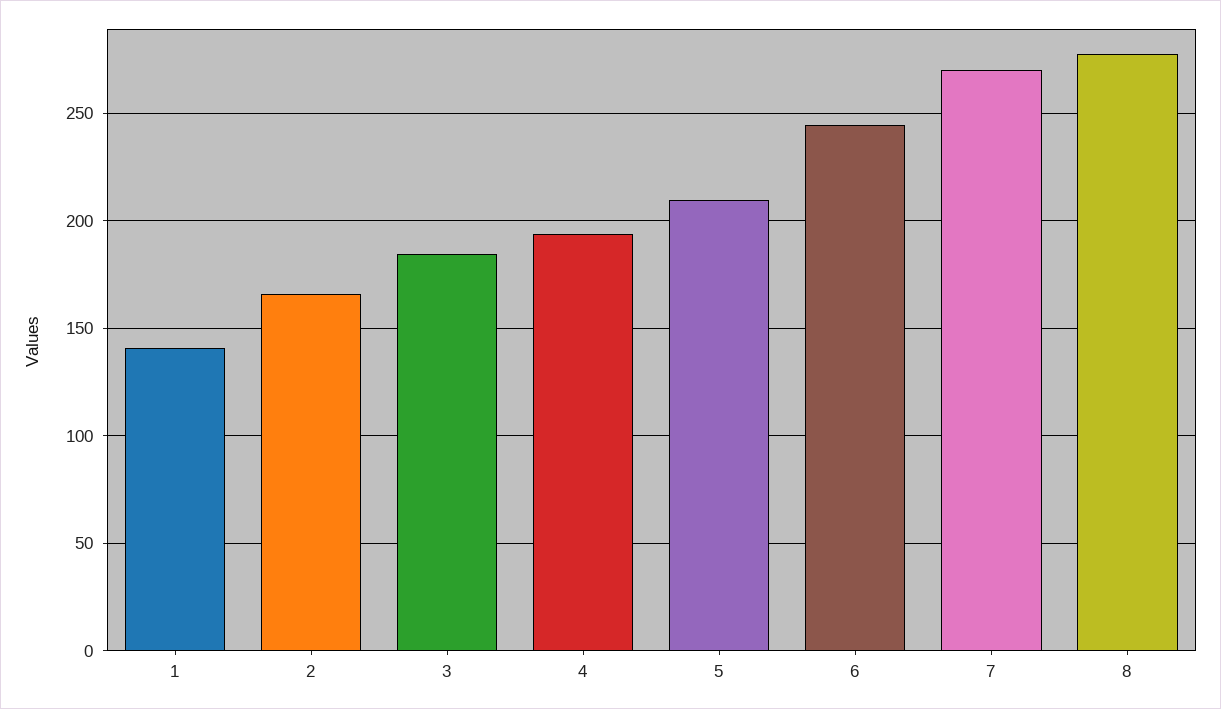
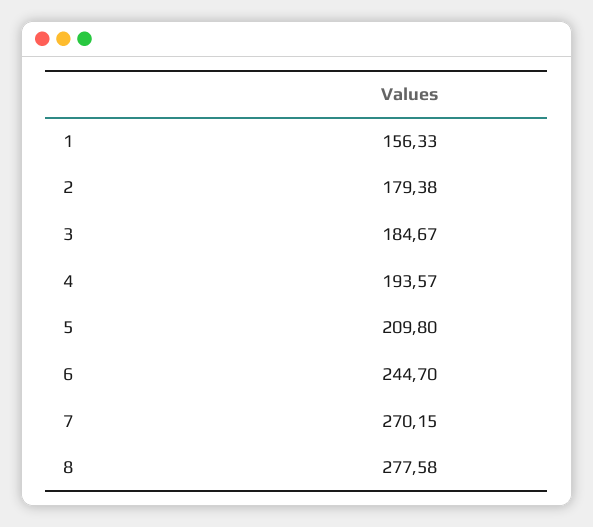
1: 140 -> 156.33
2: 165 -> 179.38

